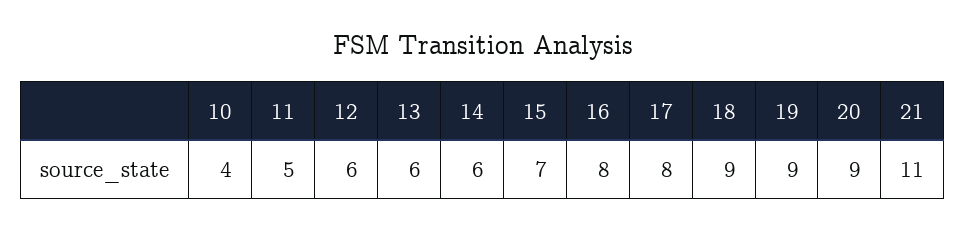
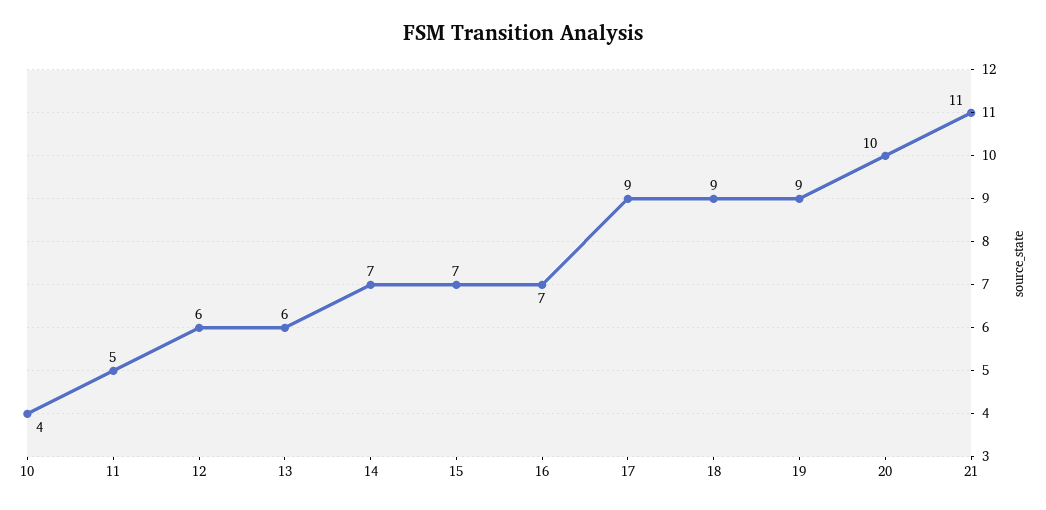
14: 6 -> 7
16: 8 -> 7
17: 8 -> 9
20: 9 -> 10

